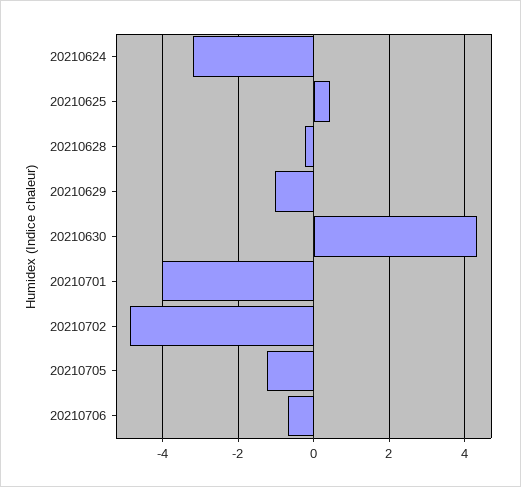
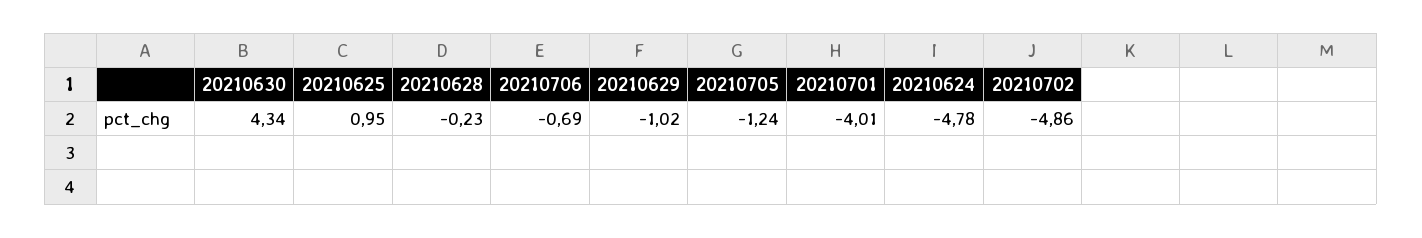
20210624: -3.2 -> -4.78
20210625: 0.4 -> 0.95

